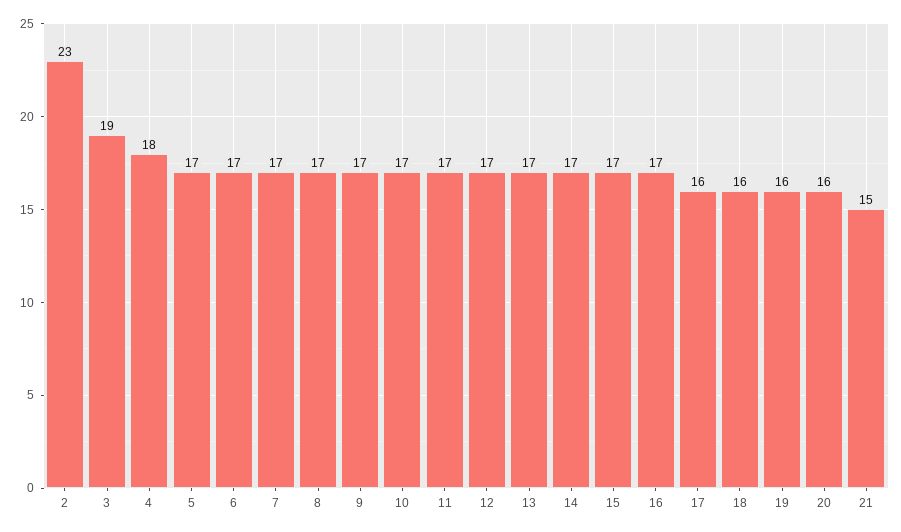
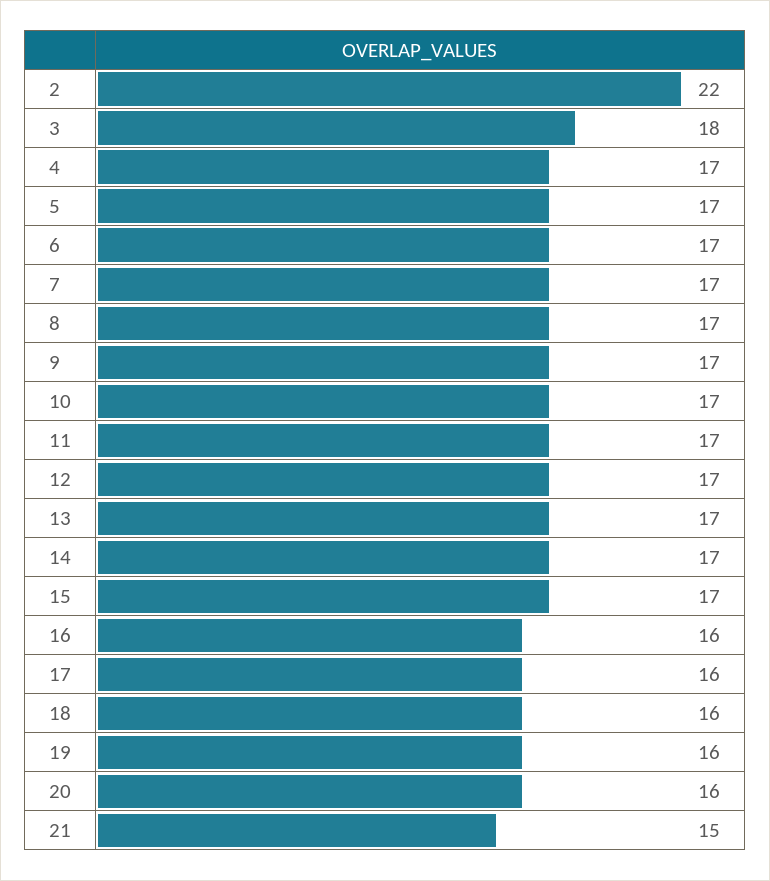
2: 23 -> 22
3: 19 -> 18
4: 18 -> 17
16: 17 -> 16

